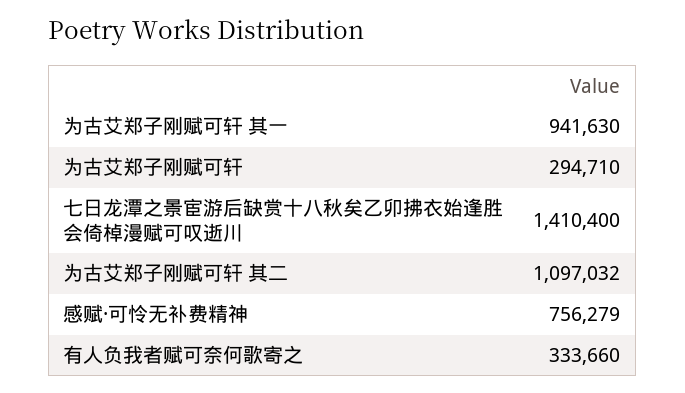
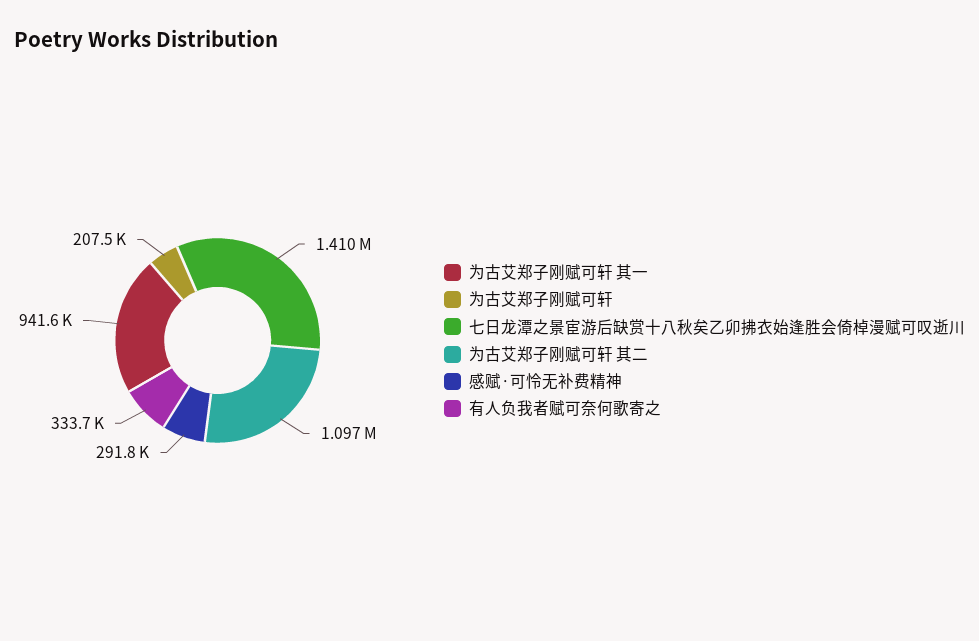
为古艾郑子刚赋可轩: 294710 -> 207500
感赋·可怜无补费精神: 756279 -> 291800

